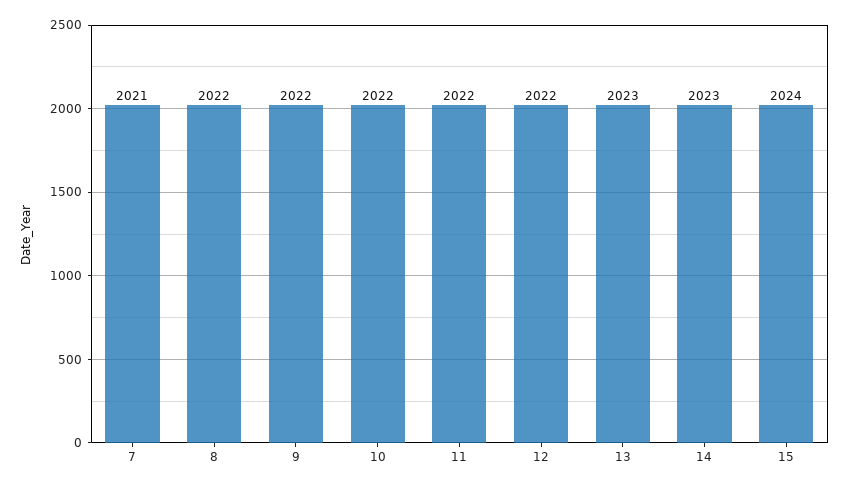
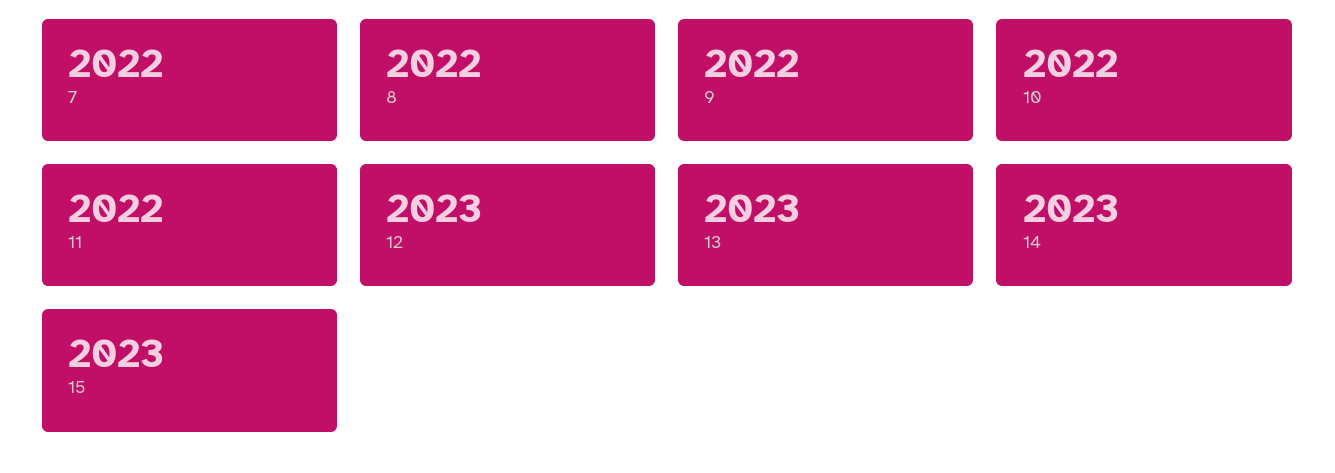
7: 2021 -> 2022
12: 2022 -> 2023
15: 2024 -> 2023

